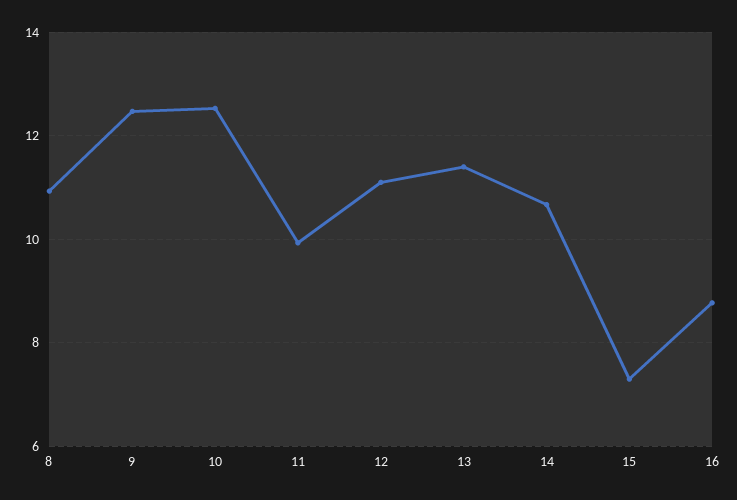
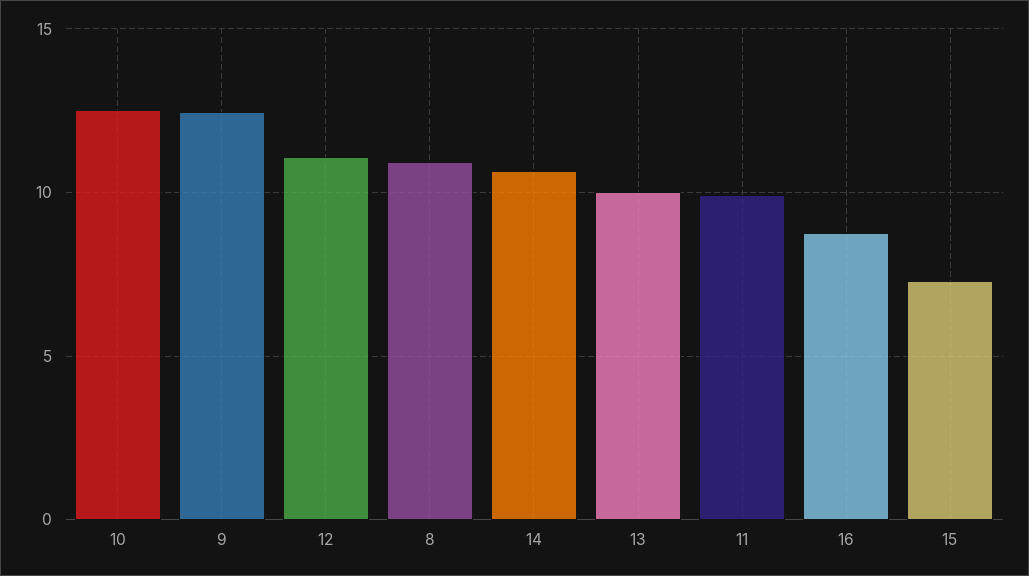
13: 11.4 -> 10

